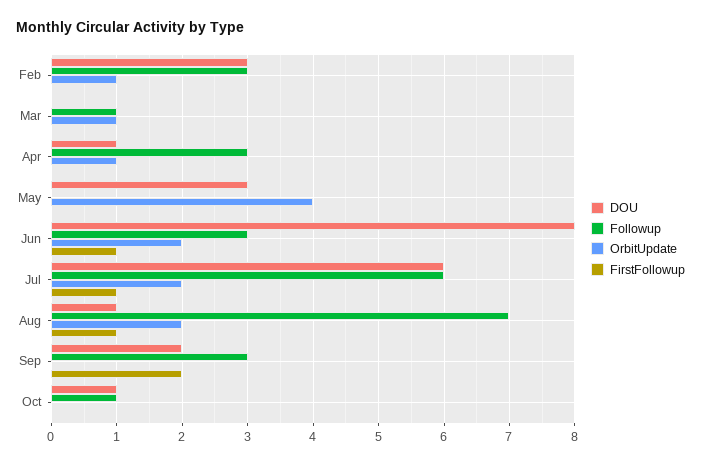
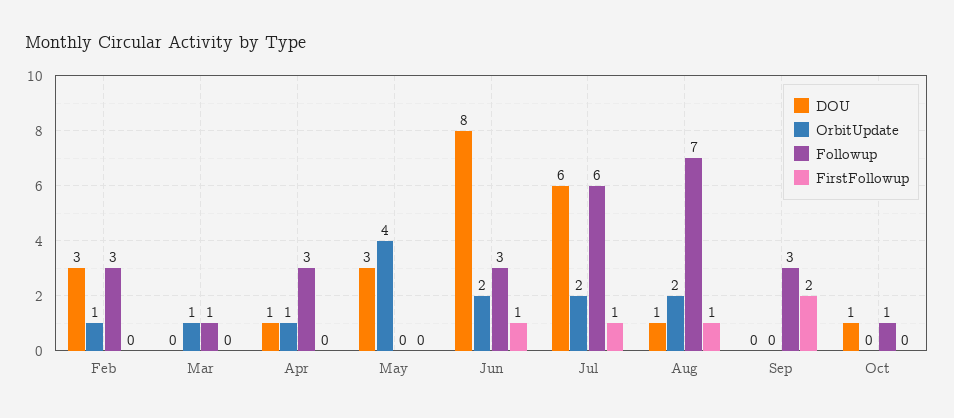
DOU, Sep: 2 -> 0

